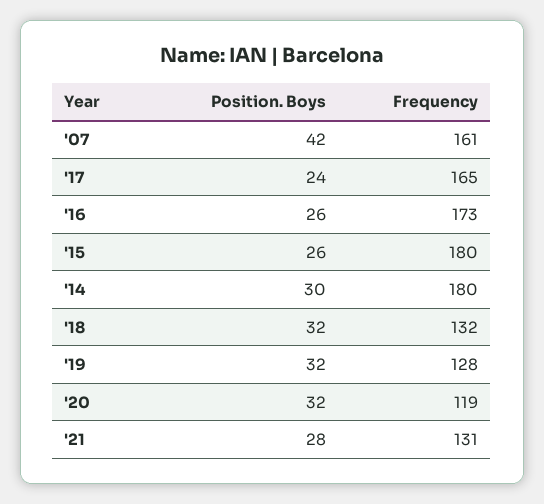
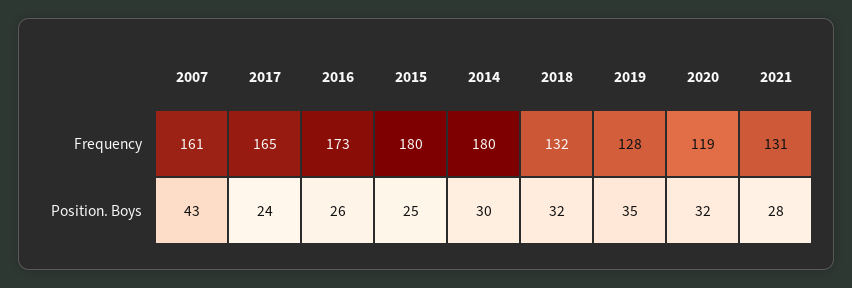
Position. Boys, '07: 42 -> 43
Position. Boys, '15: 26 -> 25
Position. Boys, '19: 32 -> 35

